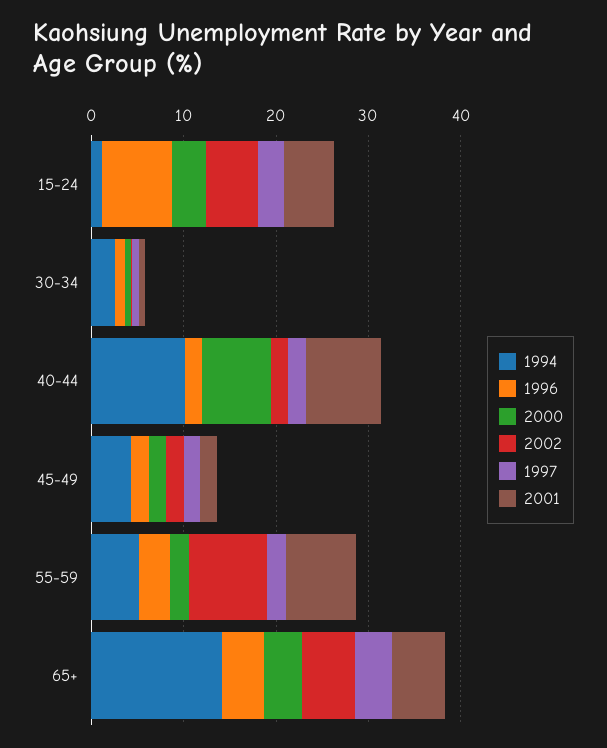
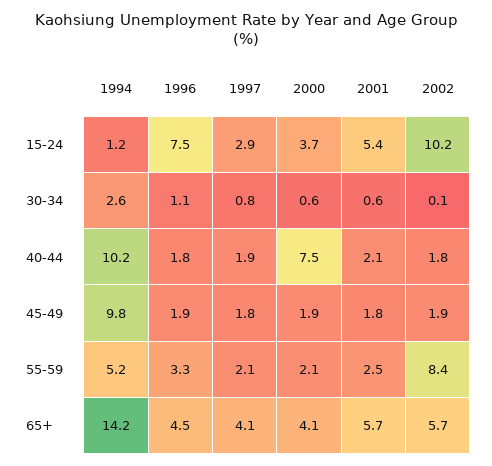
2002, 15-24: 6 -> 10.2
2001, 40-44: 8 -> 2.1
1994, 45-49: 4 -> 9.8
2001, 55-59: 8 -> 2.5

